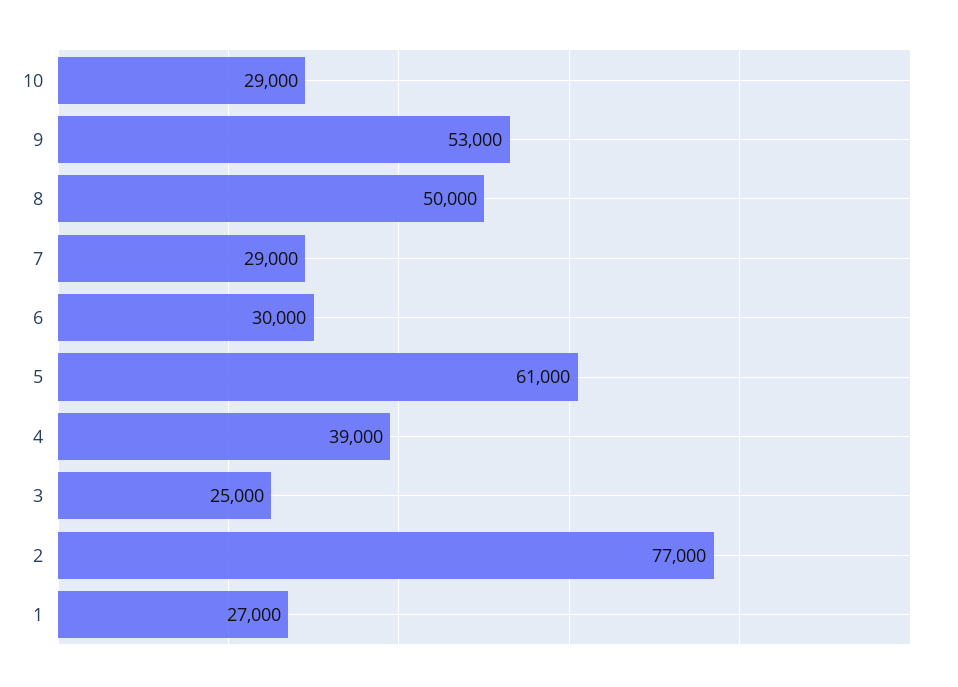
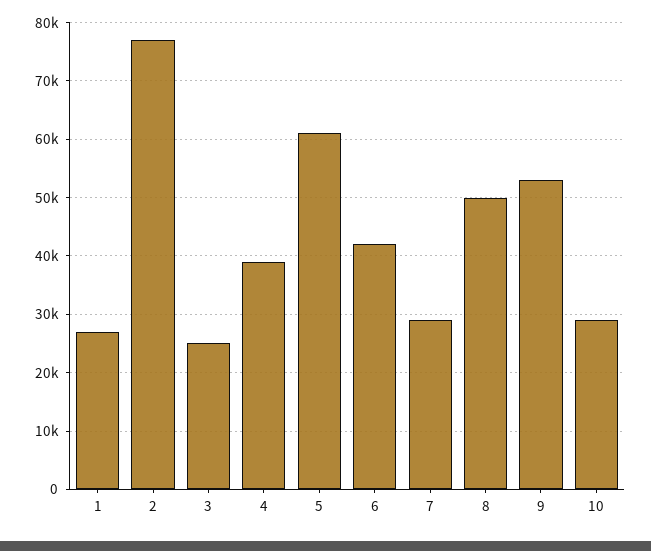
6: 30000 -> 42000

